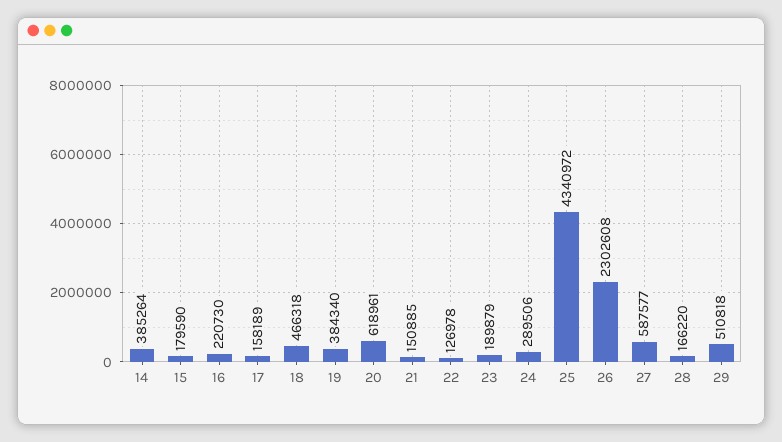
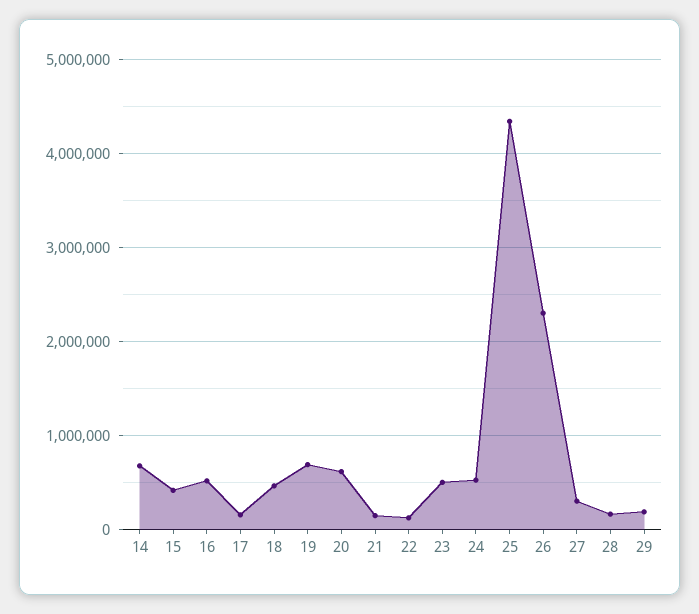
14: 385264 -> 700000
15: 179590 -> 400000
16: 220730 -> 500000
19: 384340 -> 700000
23: 189879 -> 500000
24: 289506 -> 500000
27: 587577 -> 300000
29: 510818 -> 200000

